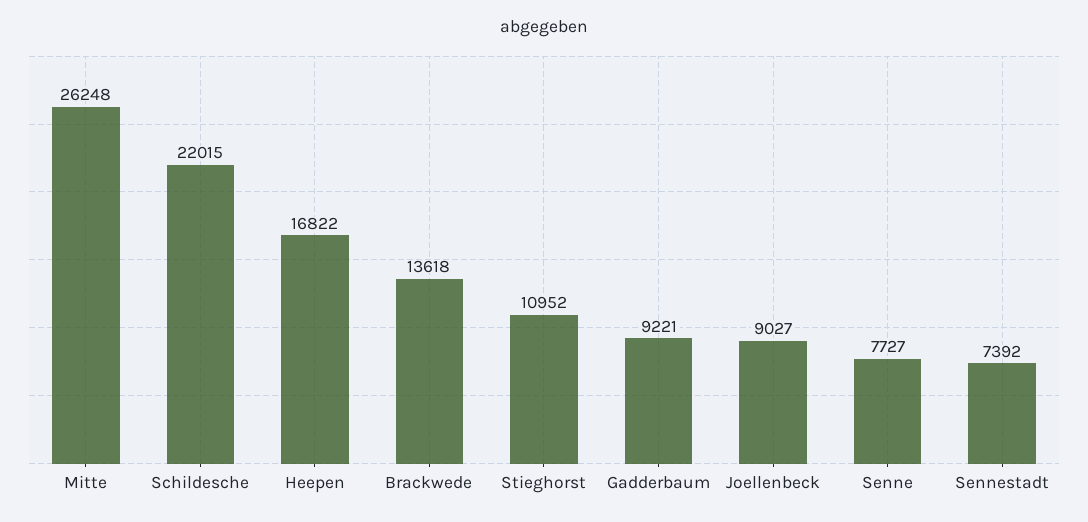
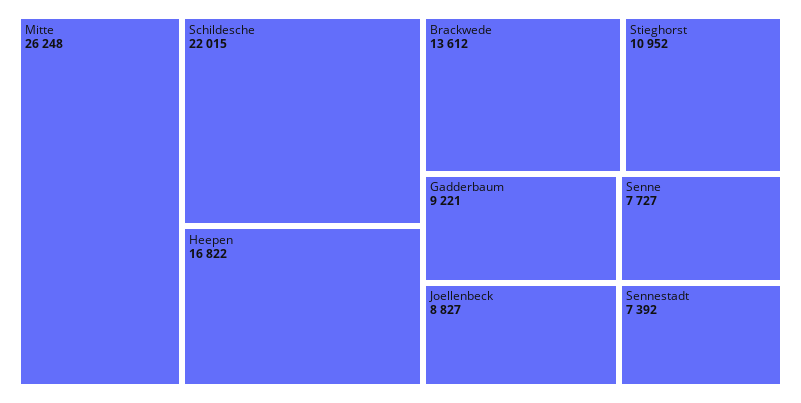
Brackwede: 13618 -> 13612
Joellenbeck: 9027 -> 8827

